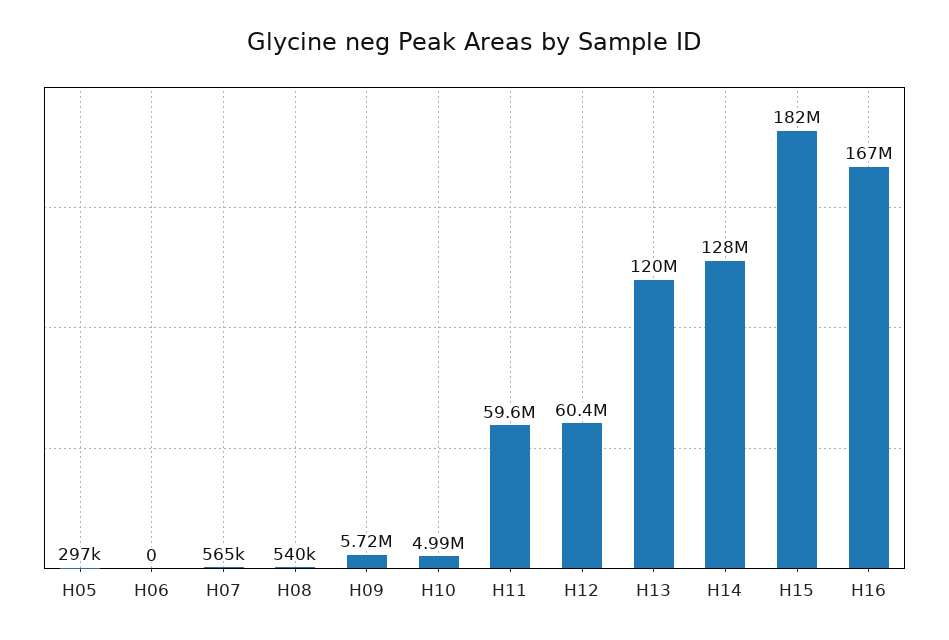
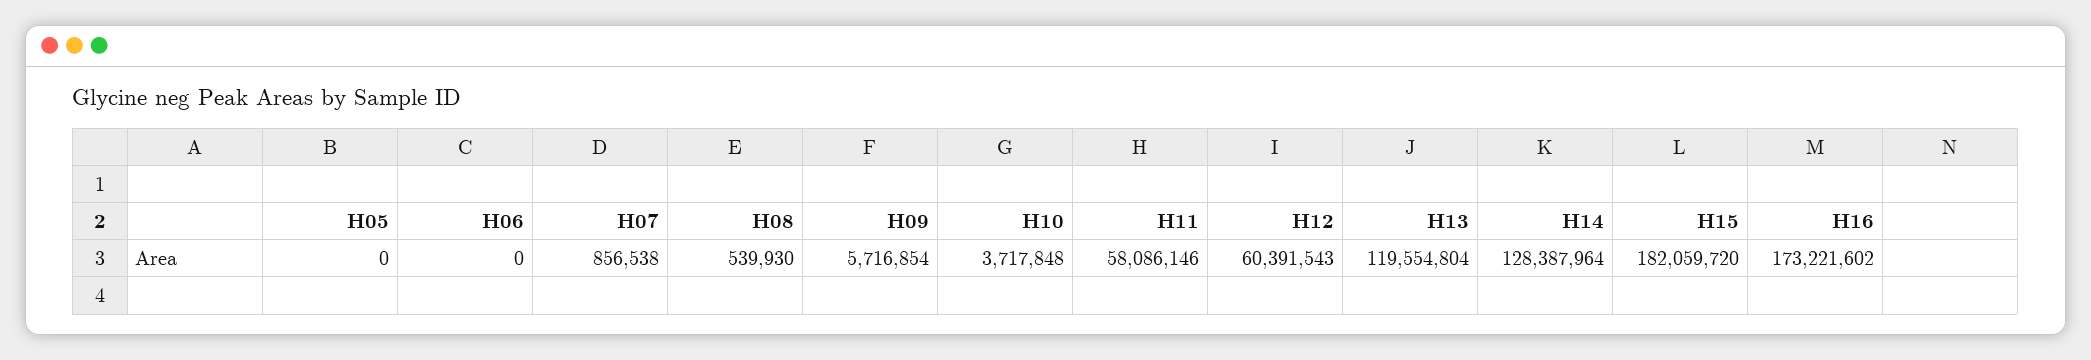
H05: 297000 -> 0
H07: 565000 -> 856538
H10: 4990000 -> 3717848
H11: 59600000 -> 58086146
H16: 167000000 -> 173221602

